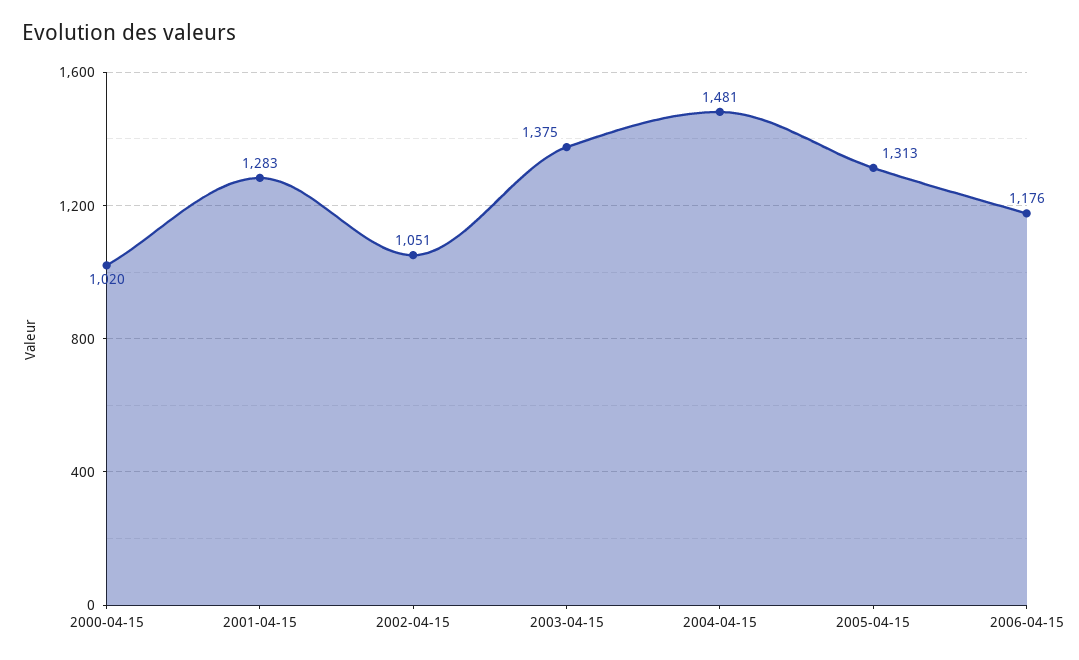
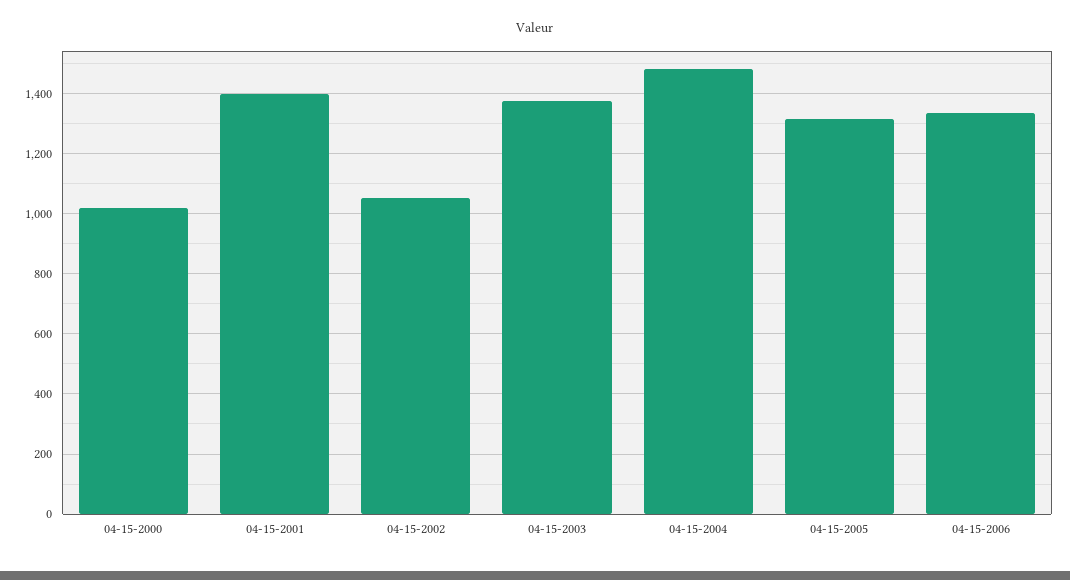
2001-04-15: 1283 -> 1400
2006-04-15: 1176 -> 1340

